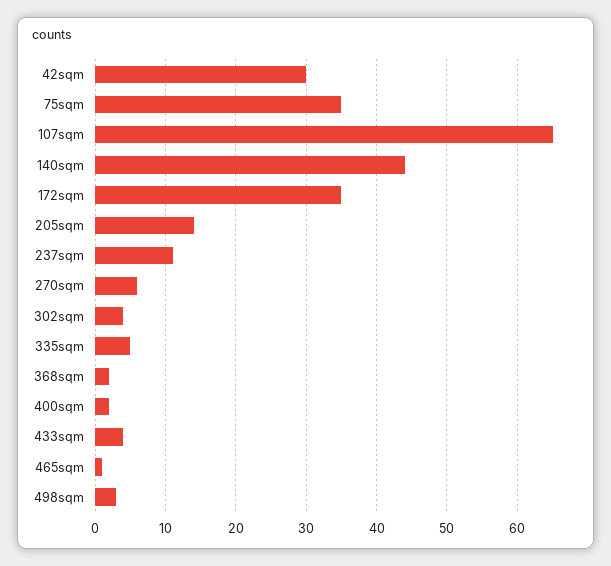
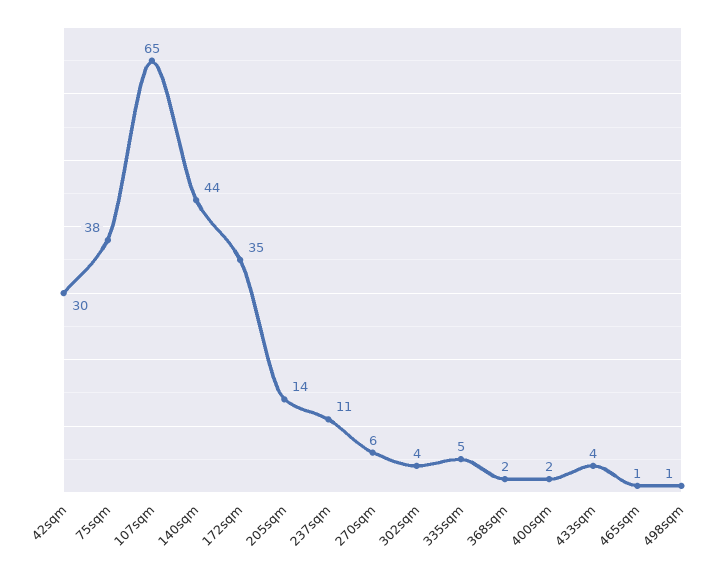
75sqm: 35 -> 38
498sqm: 3 -> 1

